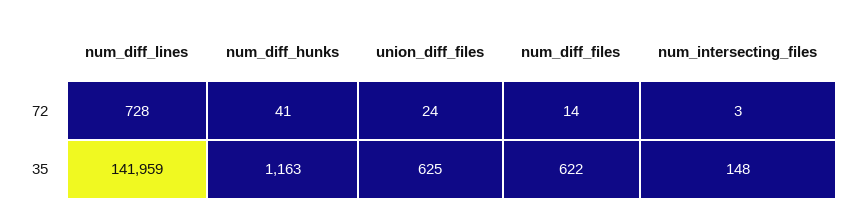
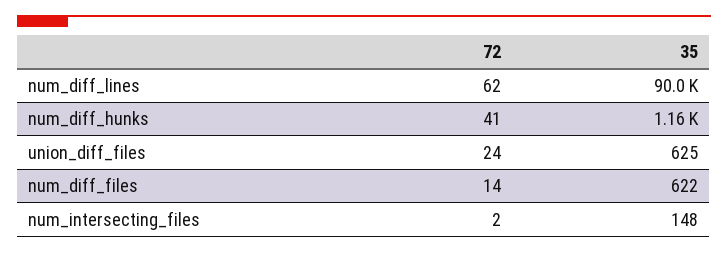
num_diff_lines, 72: 728 -> 62
num_intersecting_files, 72: 3 -> 2
num_diff_lines, 35: 141959 -> 90000

